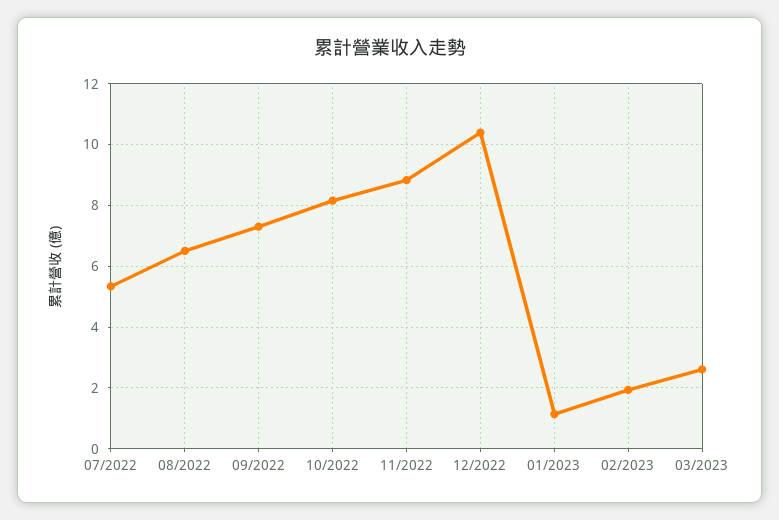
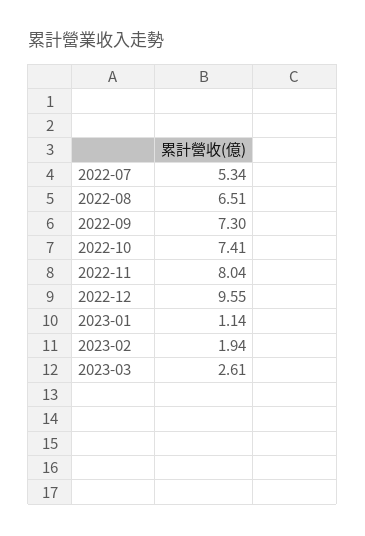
10/2022: 8.2 -> 7.41
11/2022: 8.8 -> 8.04
12/2022: 10.4 -> 9.55

